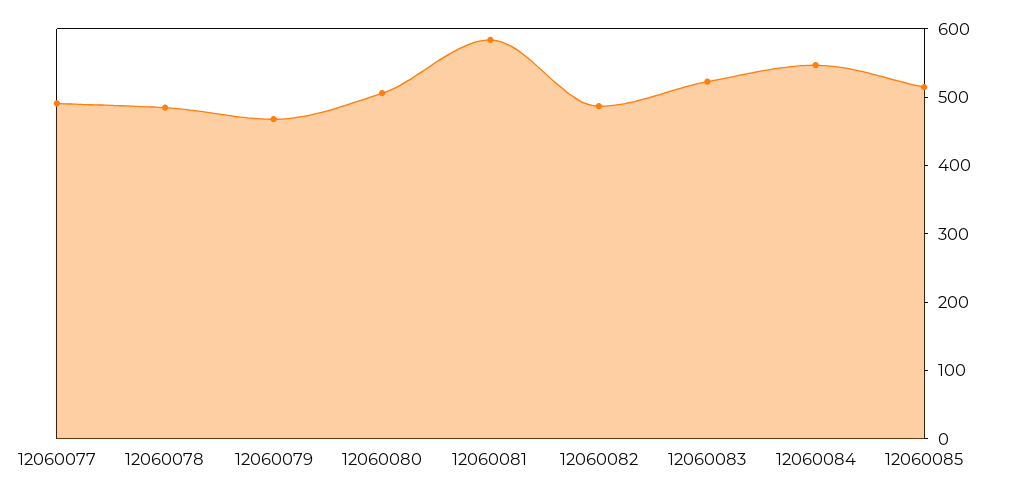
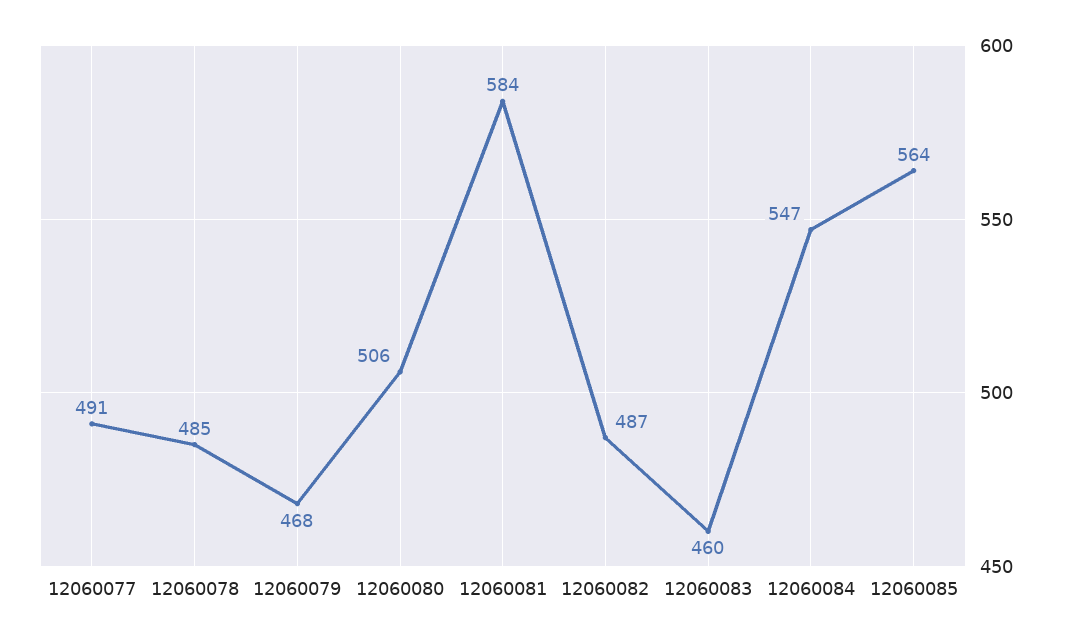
12060083: 520 -> 460
12060085: 520 -> 564

